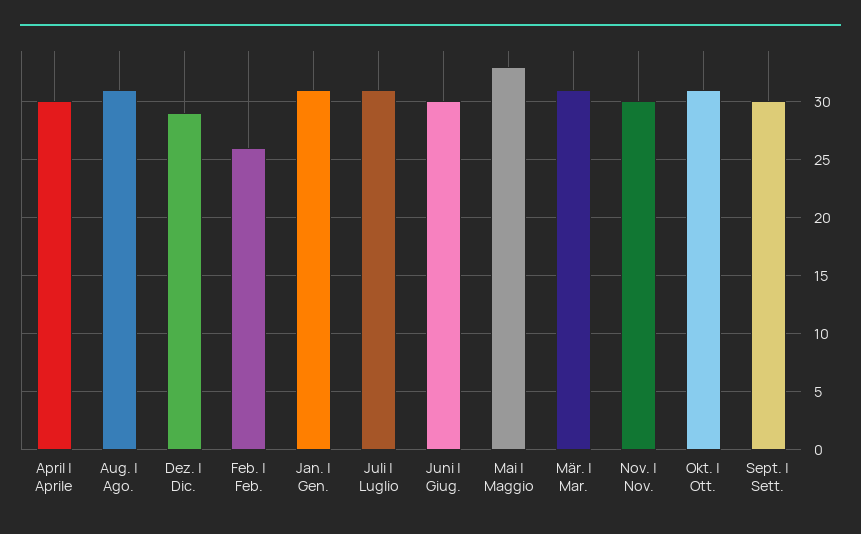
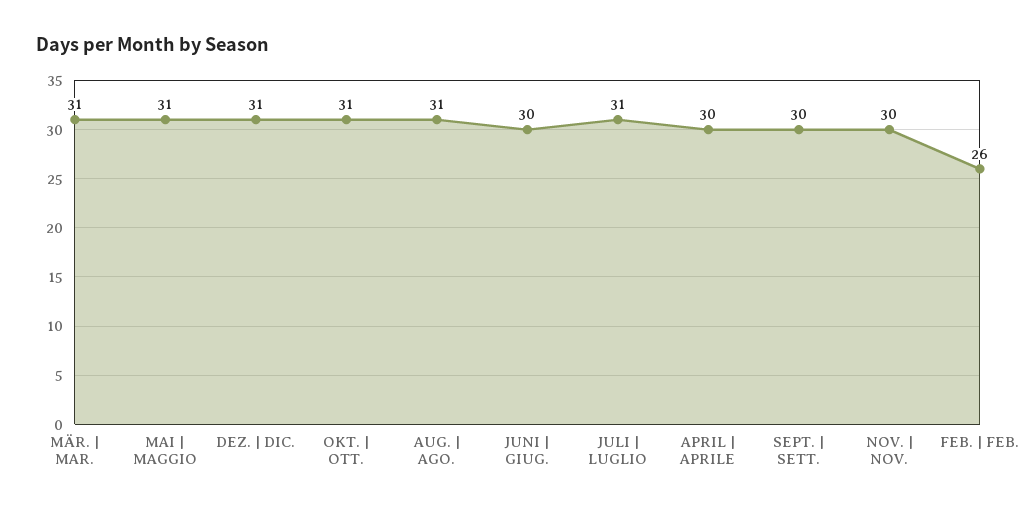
Dez. | Dic.: 29 -> 31
Jan. | Gen.: 31 -> none
Mai | Maggio: 33 -> 31

